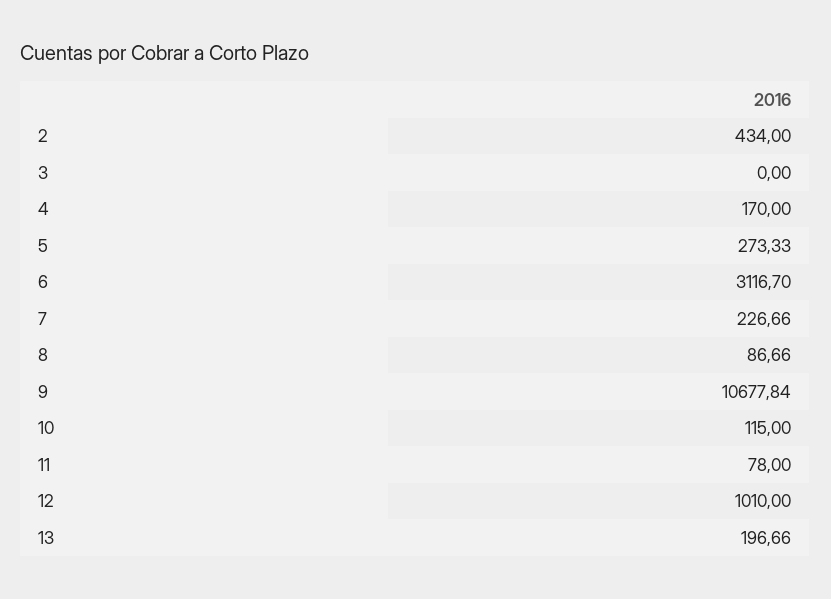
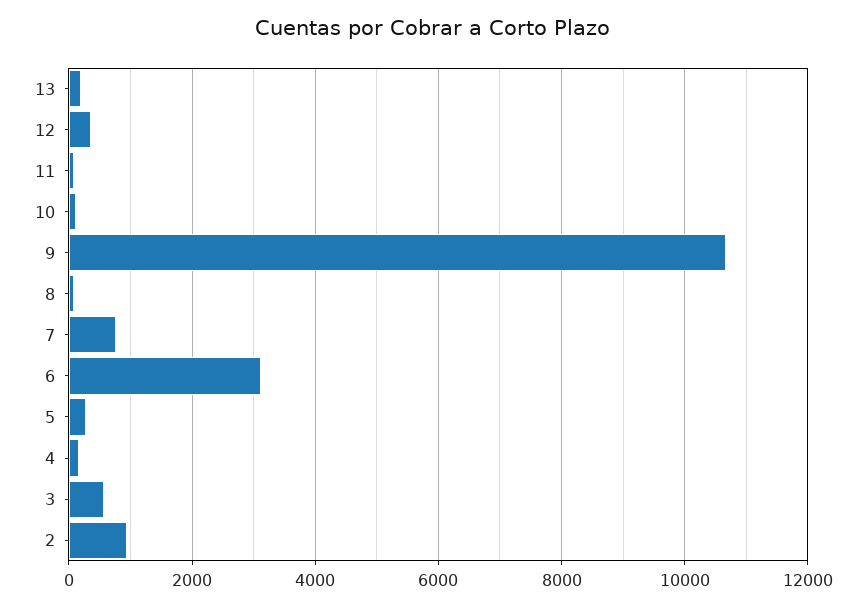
2: 434 -> 1000
3: 0 -> 600
7: 226.66 -> 800
12: 1010 -> 400

